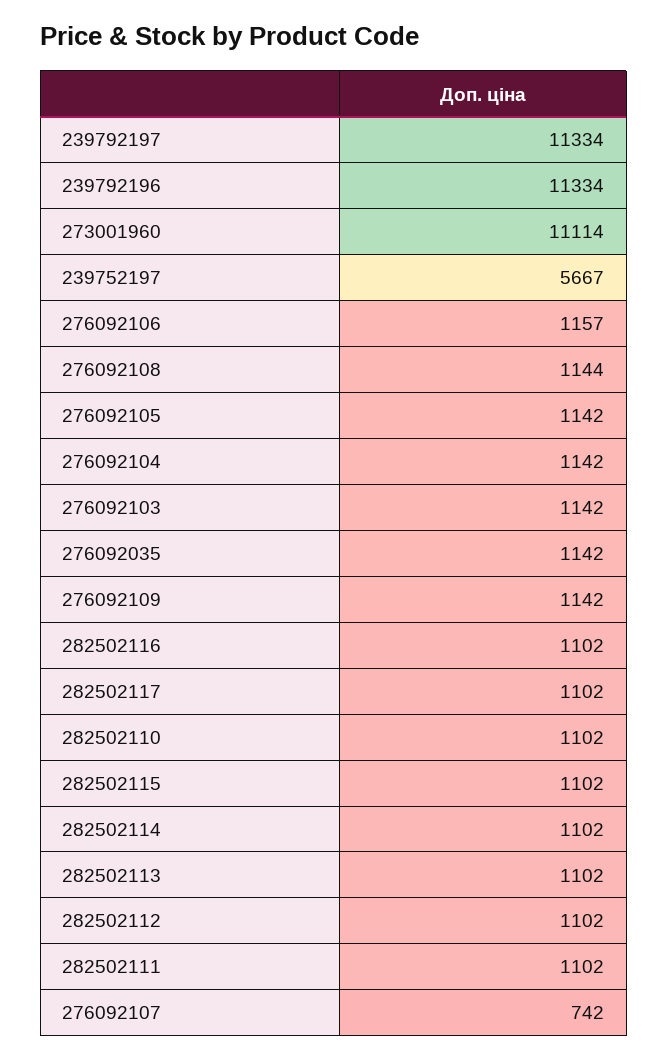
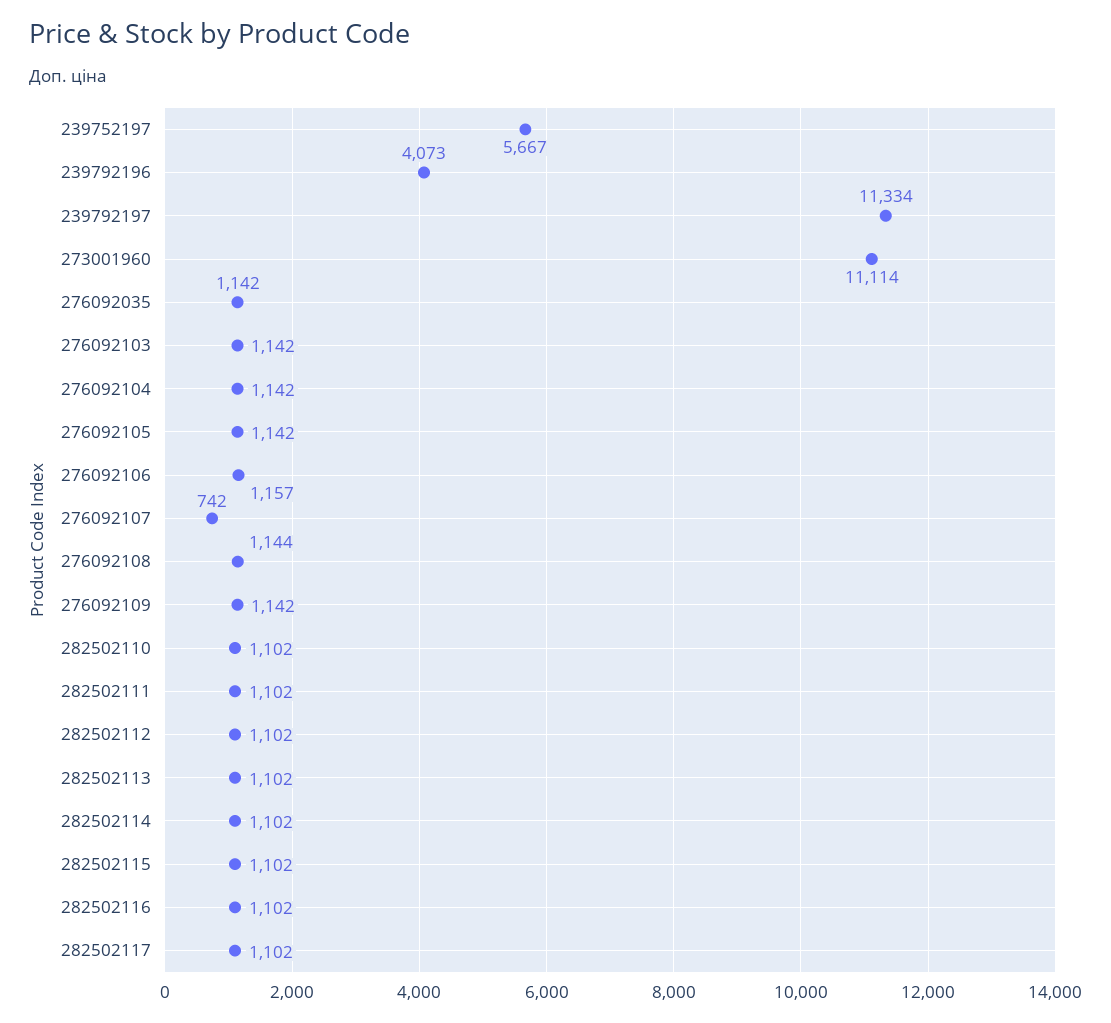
239792196: 11334 -> 4073

